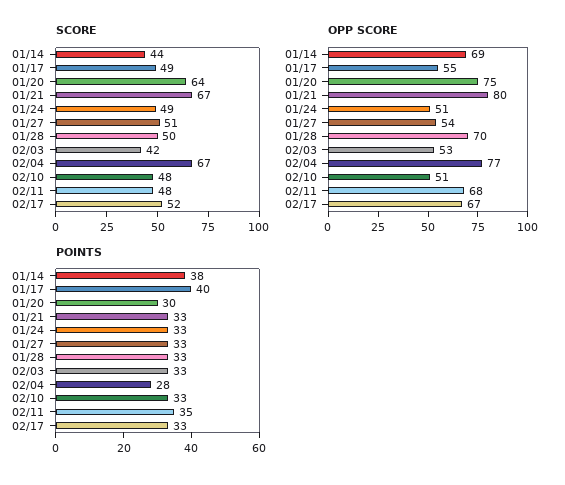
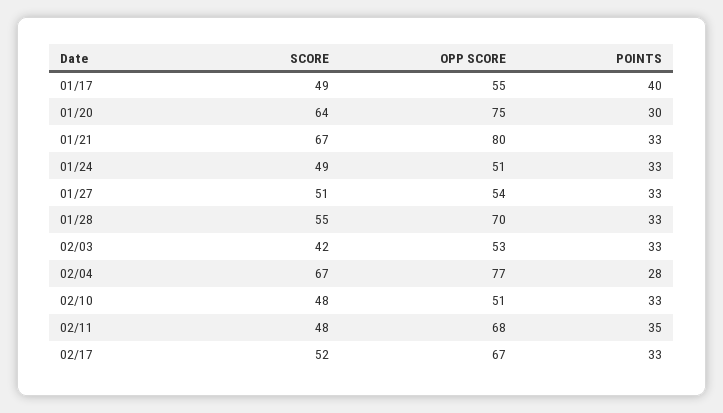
SCORE, 01/14: 44 -> none
SCORE, 01/28: 50 -> 55
OPP SCORE, 01/14: 69 -> none
POINTS, 01/14: 38 -> none

